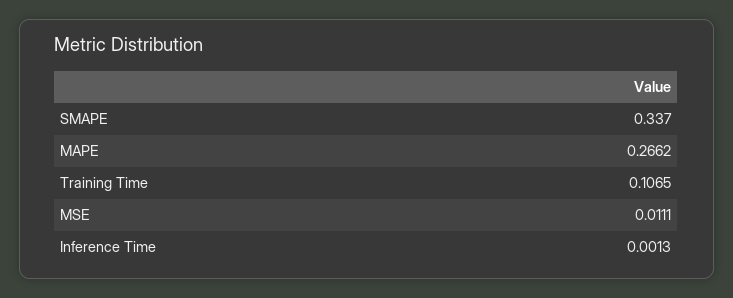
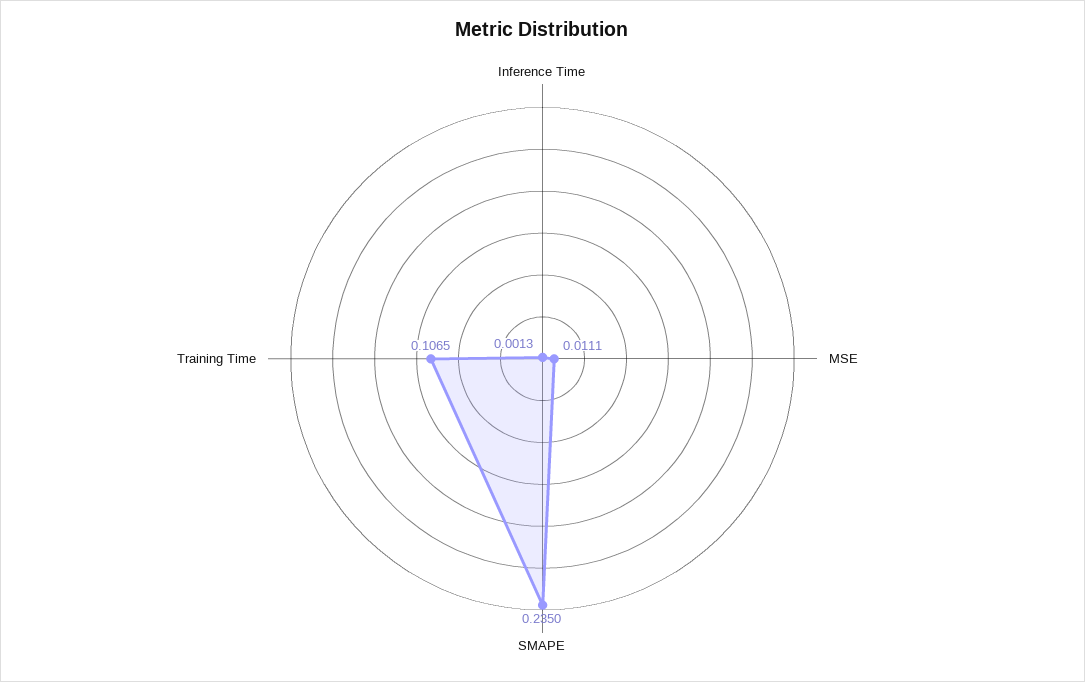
SMAPE: 0.337 -> 0.235
MAPE: 0.2662 -> none

